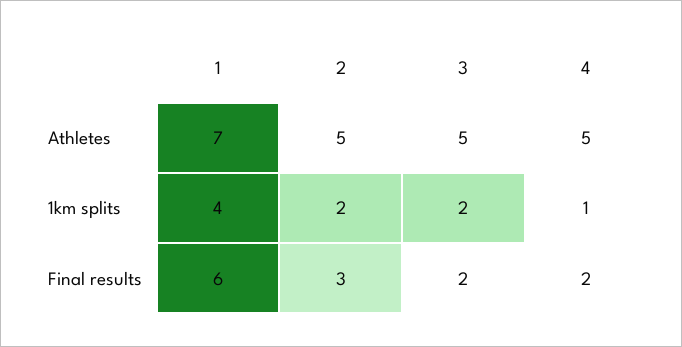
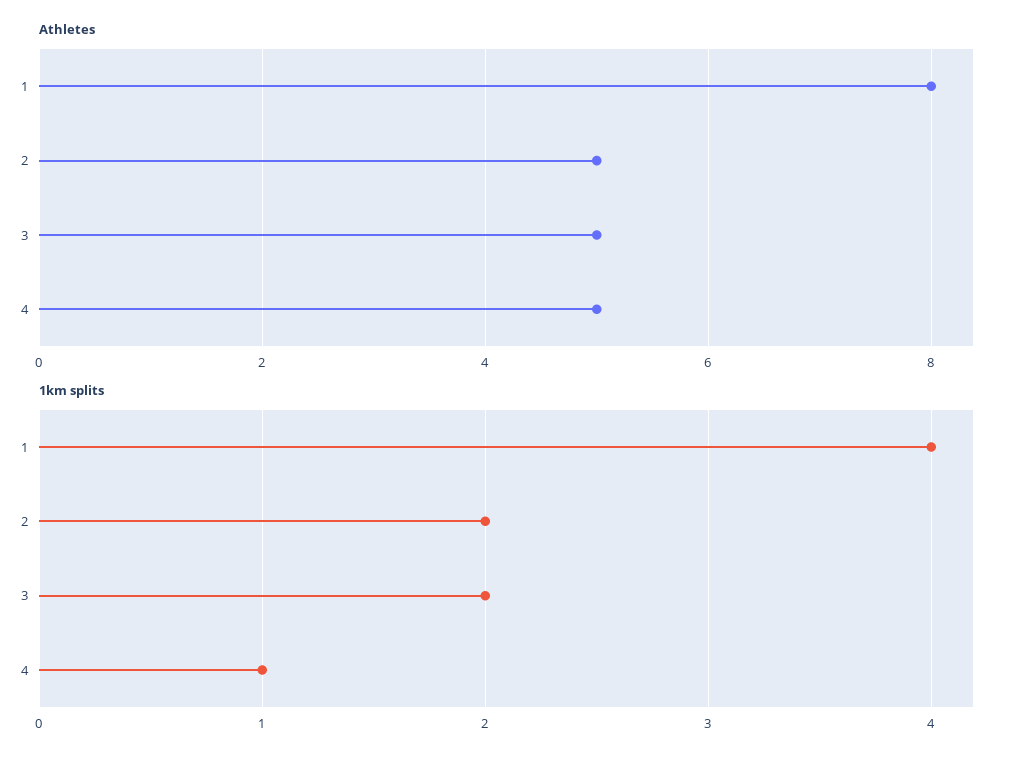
Athletes, 1: 7 -> 8
Final results, 1: 6 -> none
Final results, 2: 3 -> none
Final results, 3: 2 -> none
Final results, 4: 2 -> none

